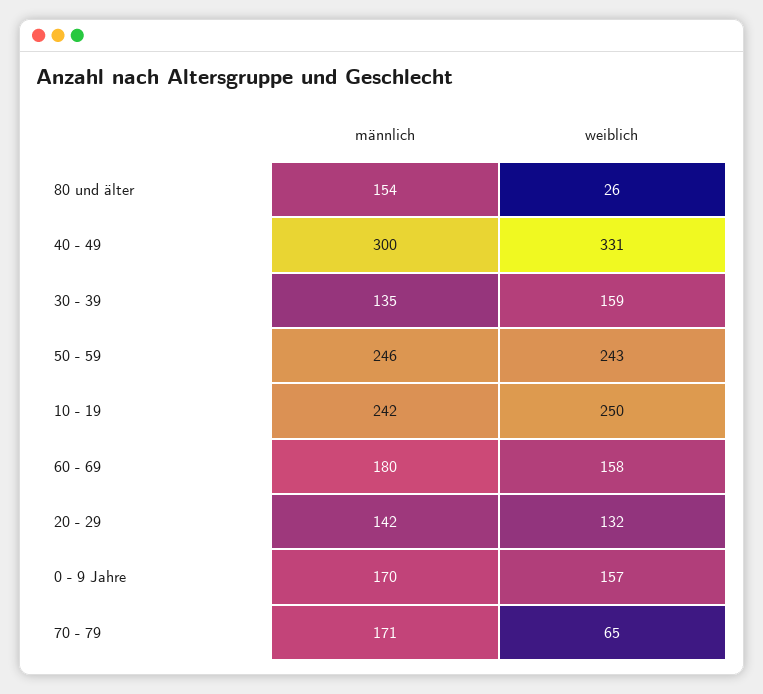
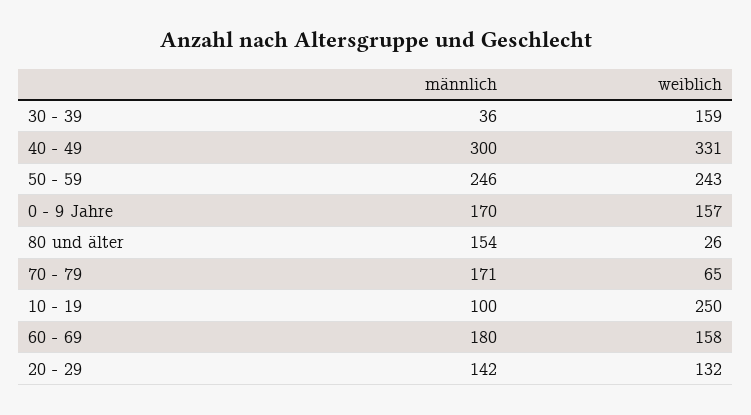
männlich, 30 - 39: 135 -> 36
männlich, 10 - 19: 242 -> 100

